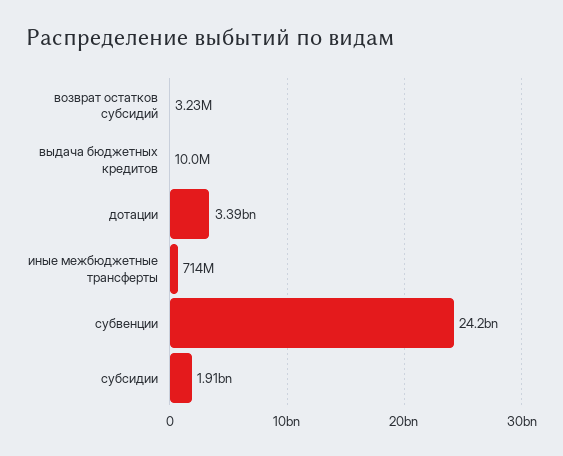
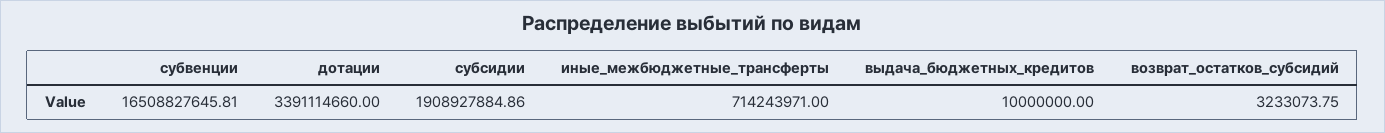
субвенции: 24200000000 -> 16508827645.81

